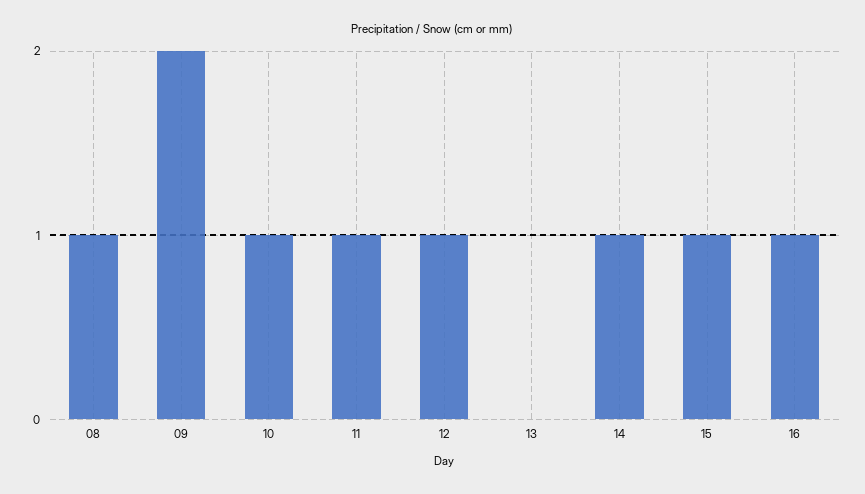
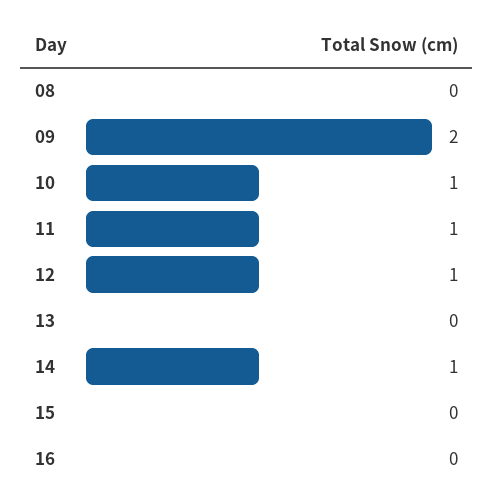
08: 1 -> 0
15: 1 -> 0
16: 1 -> 0

